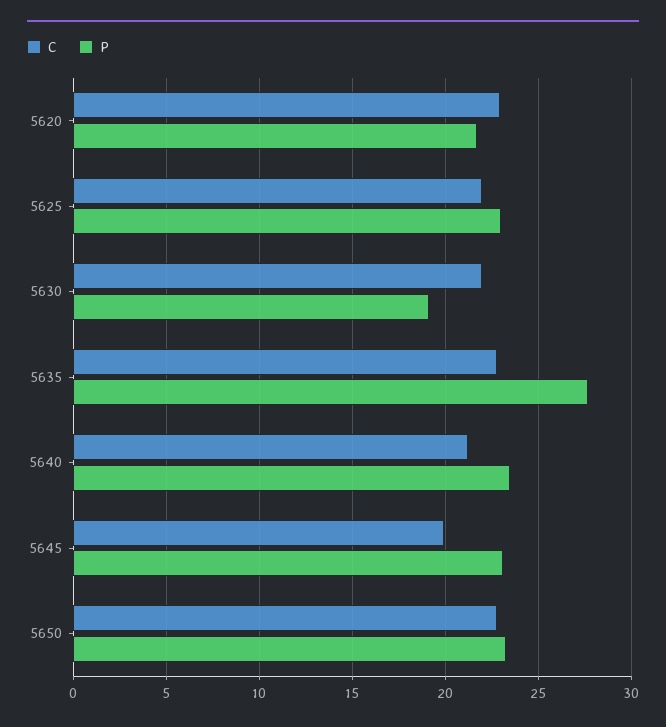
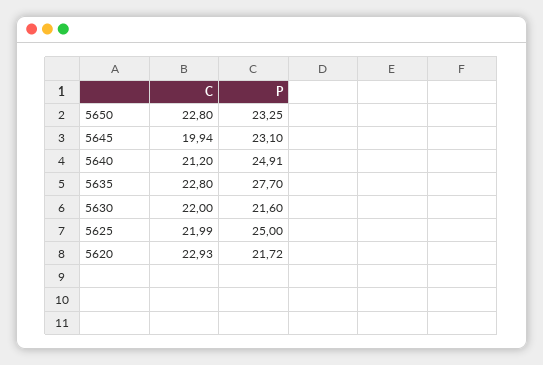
P, 5625: 23 -> 25
P, 5630: 19 -> 21.6
P, 5640: 23.5 -> 24.91

